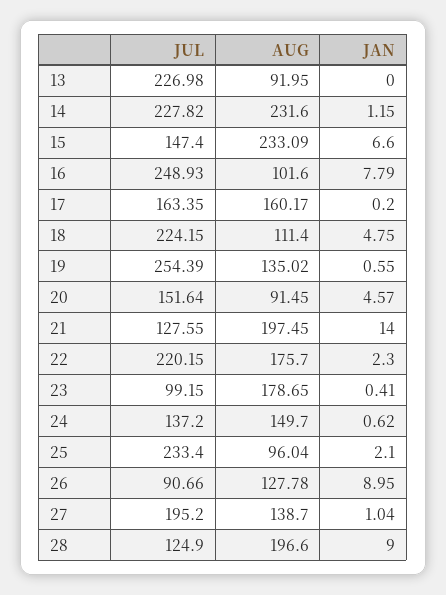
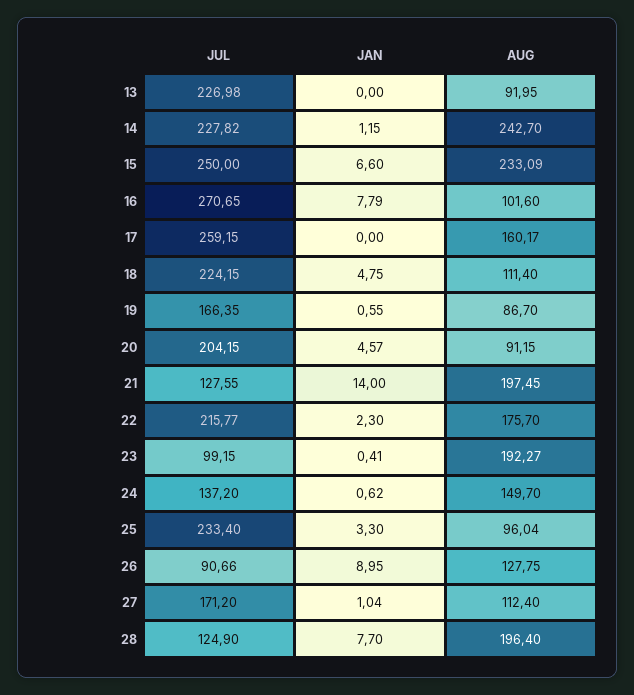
AUG, 14: 231.6 -> 242.7
JUL, 15: 147.4 -> 250
JUL, 16: 248.93 -> 270.65
JUL, 17: 163.35 -> 259.15
JAN, 17: 0.2 -> 0
JUL, 19: 254.39 -> 166.35
AUG, 19: 135.02 -> 86.7
JUL, 20: 151.64 -> 204.15
AUG, 20: 91.45 -> 91.15
JUL, 22: 220.15 -> 215.77
AUG, 23: 178.65 -> 192.27
JAN, 25: 2.1 -> 3.3
AUG, 26: 127.78 -> 127.75
JUL, 27: 195.2 -> 171.2
AUG, 27: 138.7 -> 112.4
AUG, 28: 196.6 -> 196.4
JAN, 28: 9 -> 7.7

